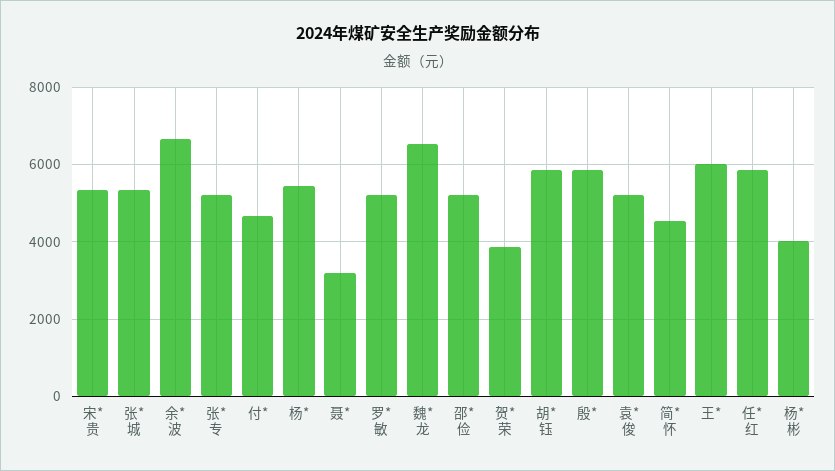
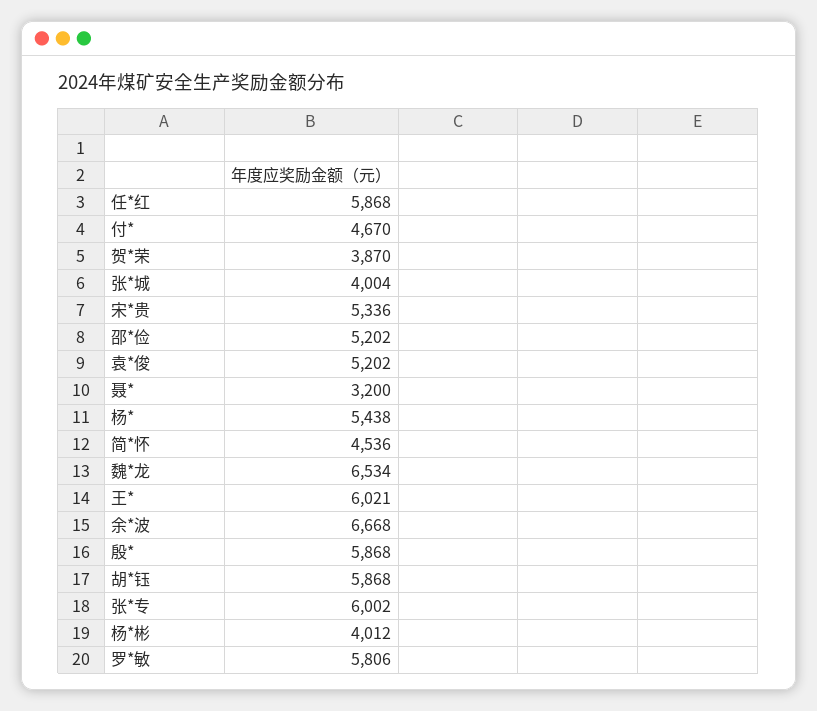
张*城: 5400 -> 4004
张*专: 5200 -> 6002
罗*敏: 5200 -> 5806

